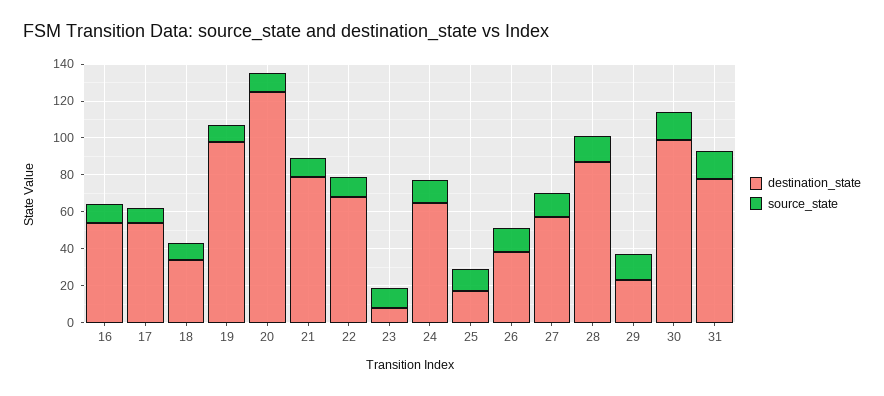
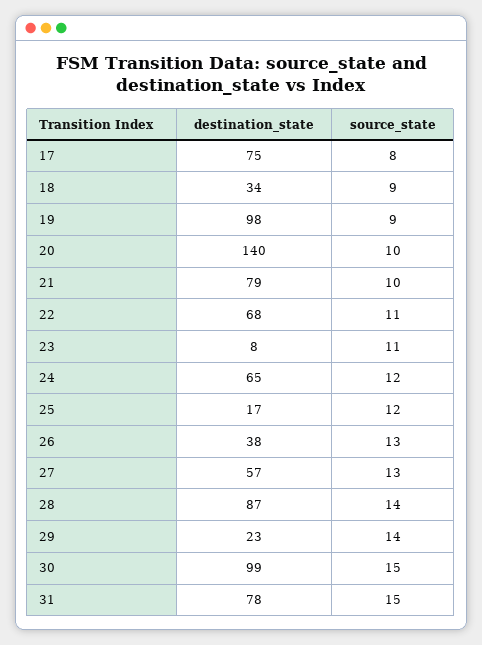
destination_state, 16: 55 -> none
source_state, 16: 10 -> none
destination_state, 17: 55 -> 75
destination_state, 20: 125 -> 140

